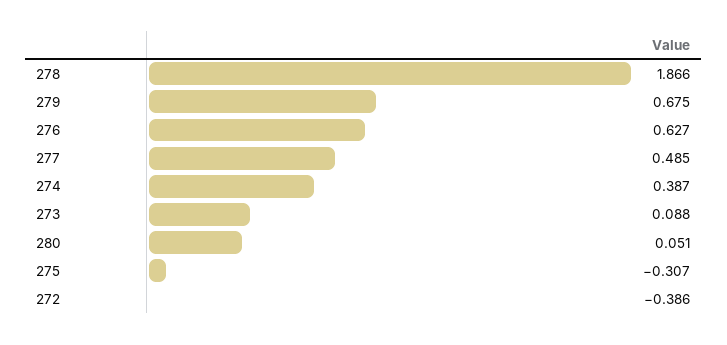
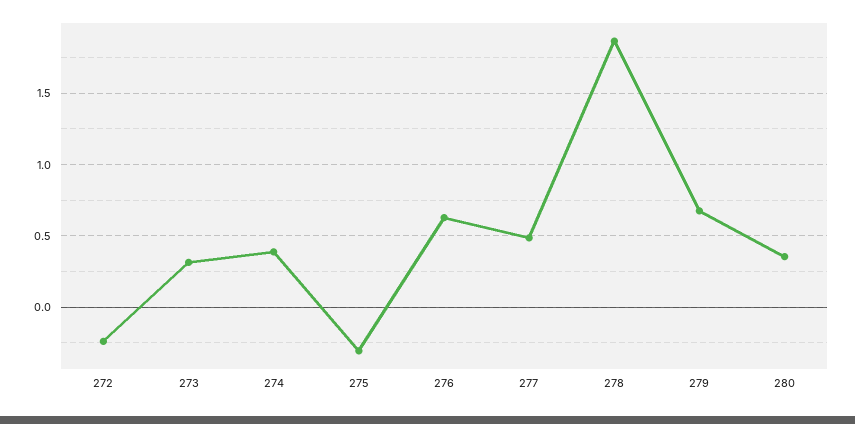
273: 0.088 -> 0.3
280: 0.051 -> 0.35
272: -0.386 -> -0.25

